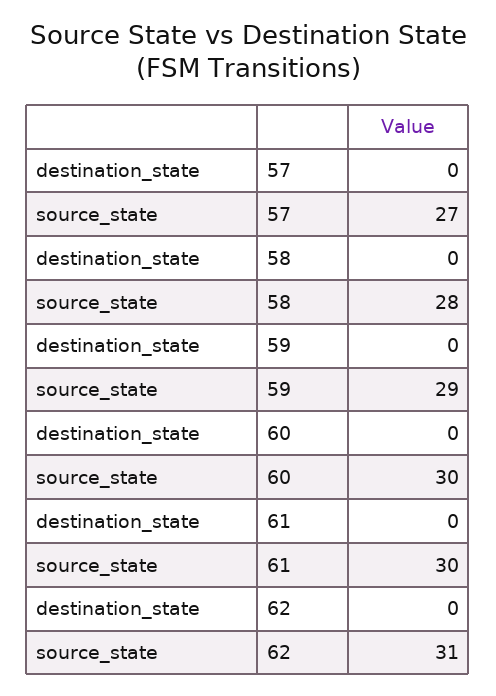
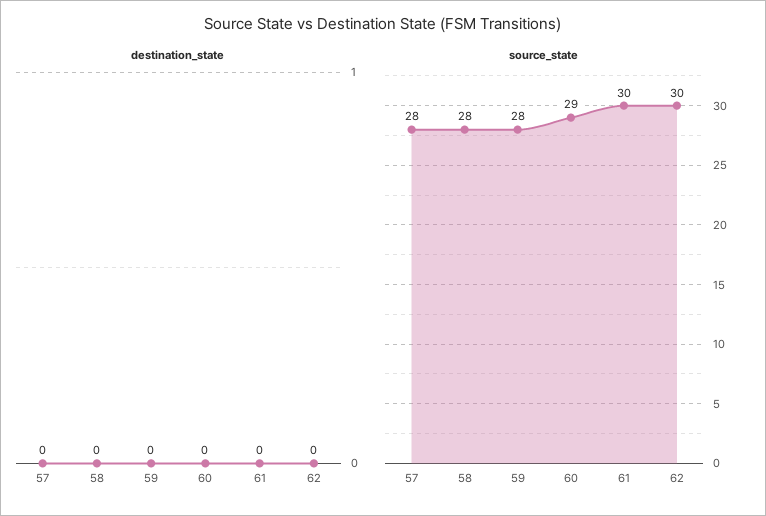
source_state, 57: 27 -> 28
source_state, 59: 29 -> 28
source_state, 60: 30 -> 29
source_state, 62: 31 -> 30

